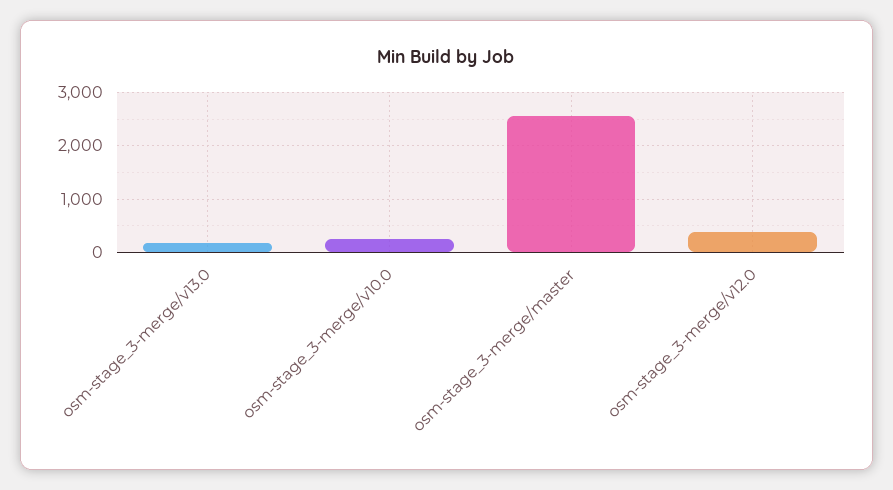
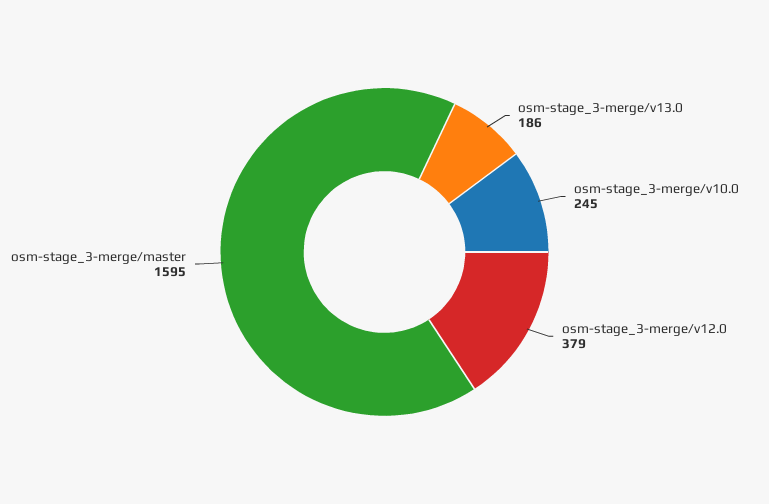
osm-stage_3-merge/master: 2600 -> 1595

